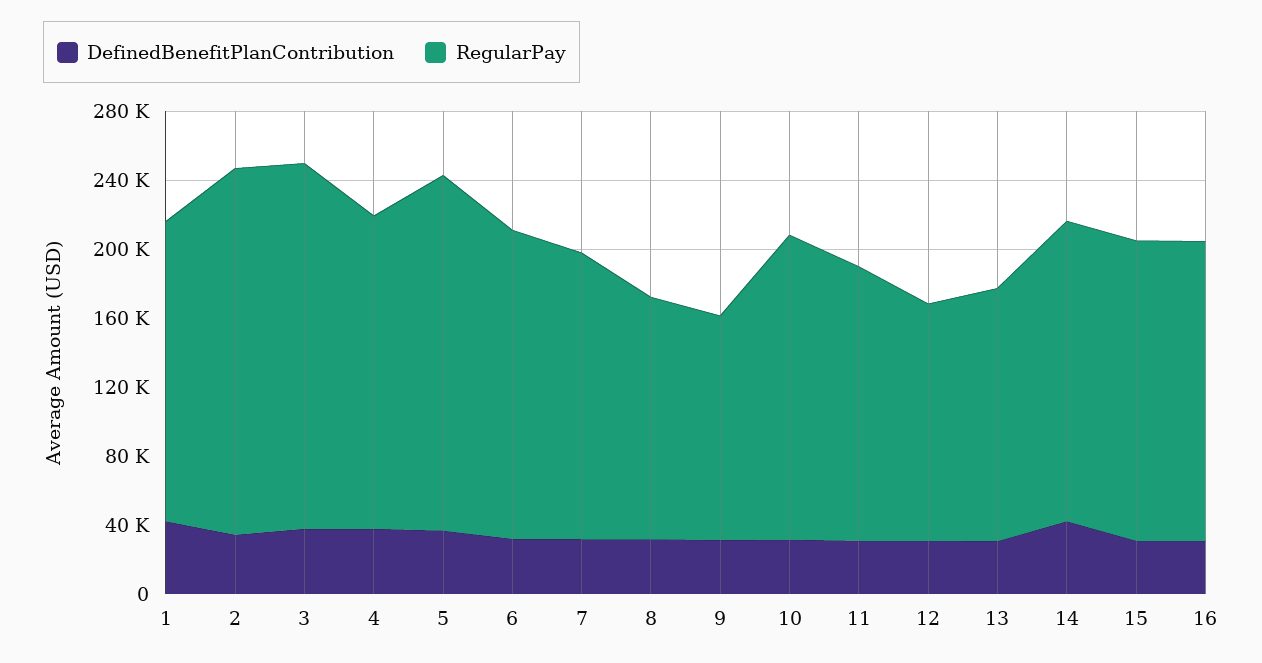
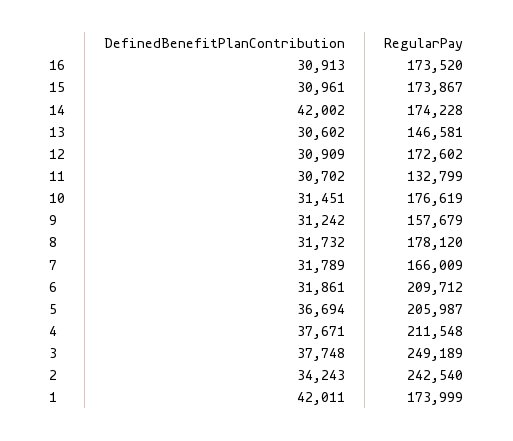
RegularPay, 2: 210000 -> 242540
RegularPay, 3: 210000 -> 249189
RegularPay, 4: 180000 -> 211548
RegularPay, 6: 180000 -> 209712
RegularPay, 8: 140000 -> 178120
RegularPay, 9: 130000 -> 157679
RegularPay, 11: 160000 -> 132799
RegularPay, 12: 140000 -> 172602

